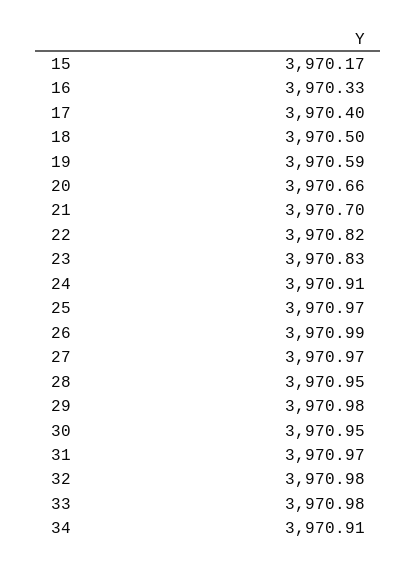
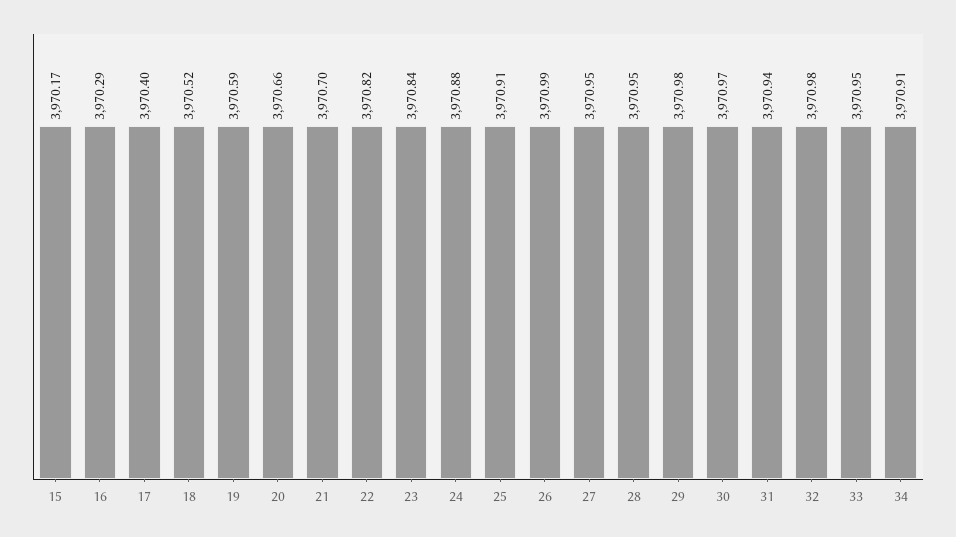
16: 3970.33 -> 3970.29
18: 3970.5 -> 3970.52
23: 3970.83 -> 3970.84
24: 3970.91 -> 3970.88
25: 3970.97 -> 3970.91
27: 3970.97 -> 3970.95
30: 3970.95 -> 3970.97
31: 3970.97 -> 3970.94
33: 3970.98 -> 3970.95

